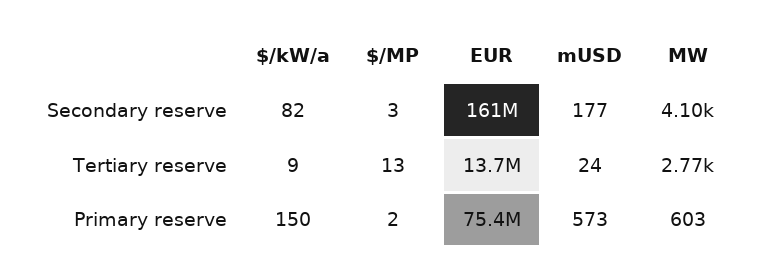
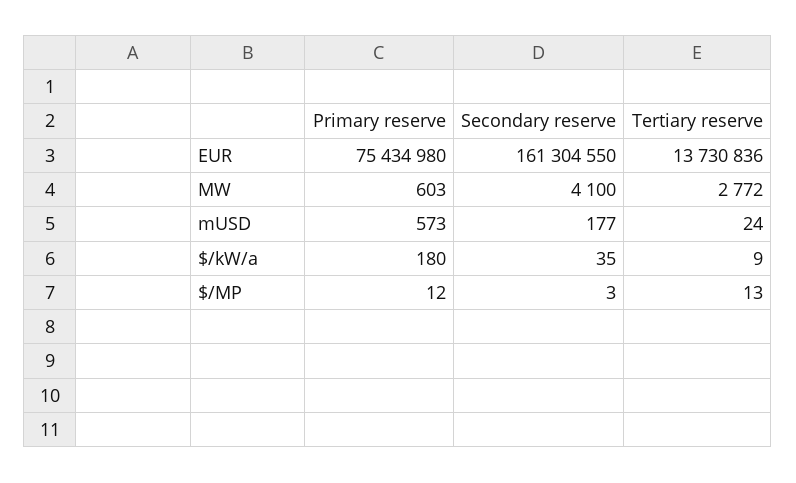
$/kW/a, Secondary reserve: 82 -> 35
$/kW/a, Primary reserve: 150 -> 180
$/MP, Primary reserve: 2 -> 12

